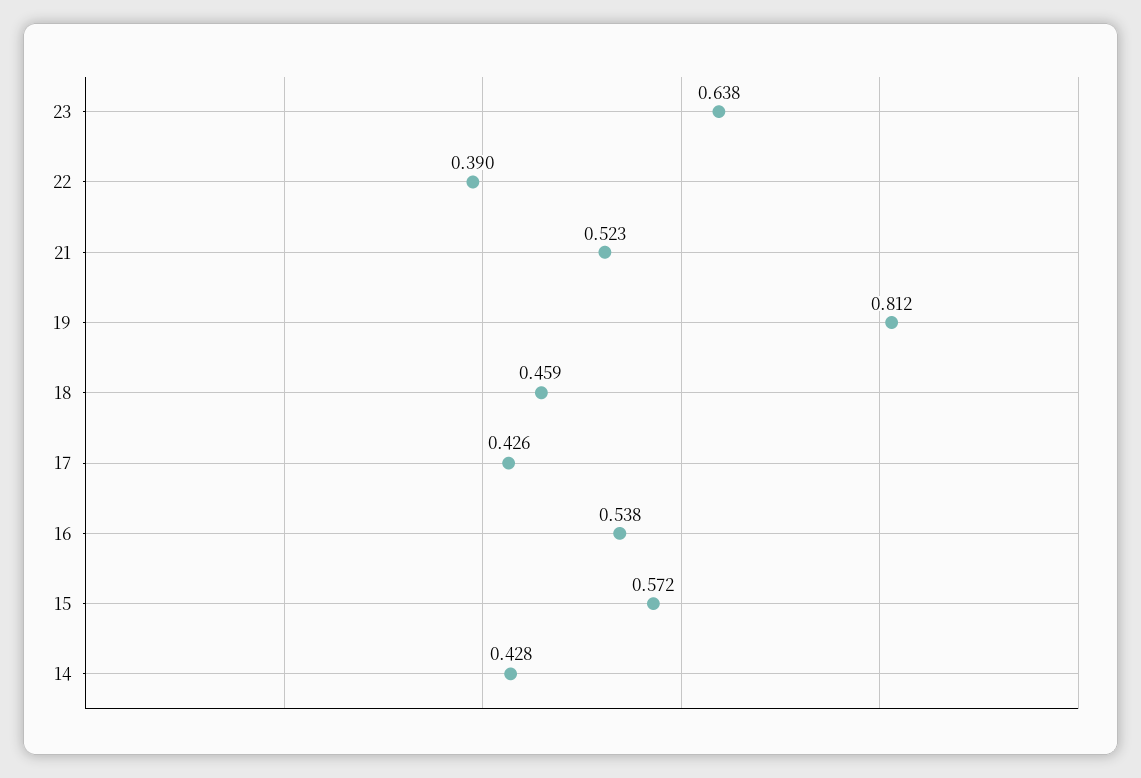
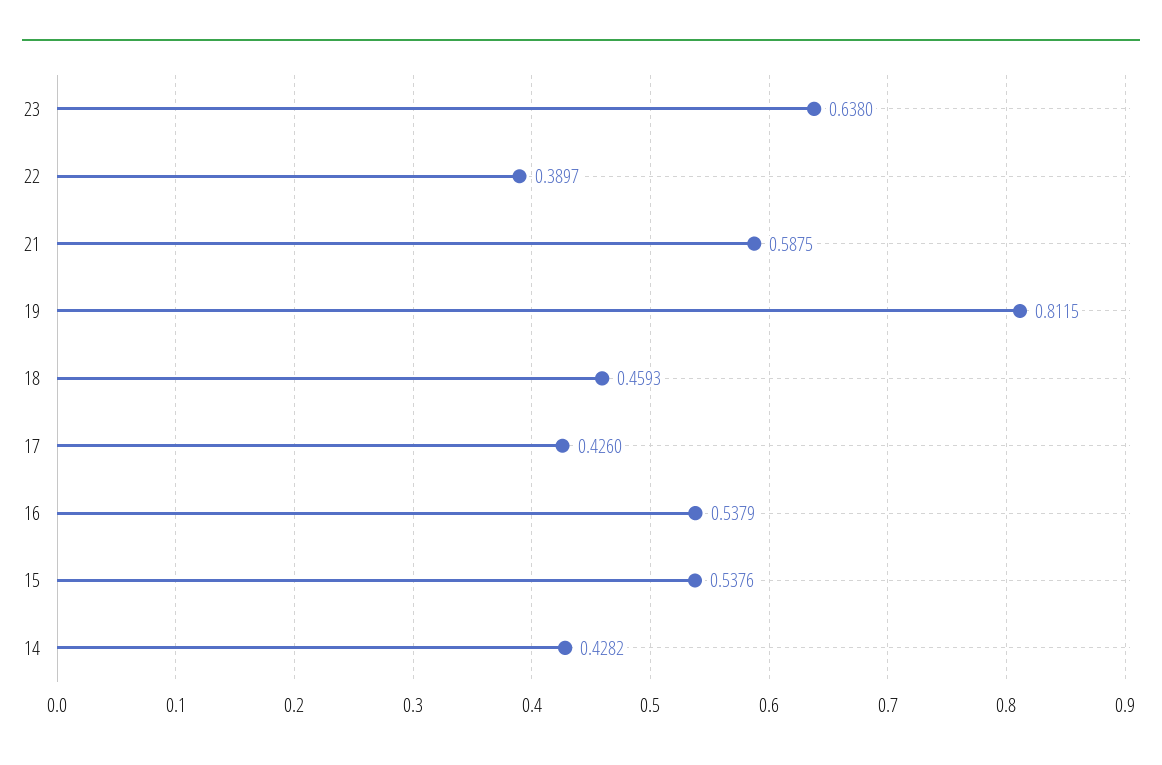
21: 0.523 -> 0.5875
15: 0.572 -> 0.5376

